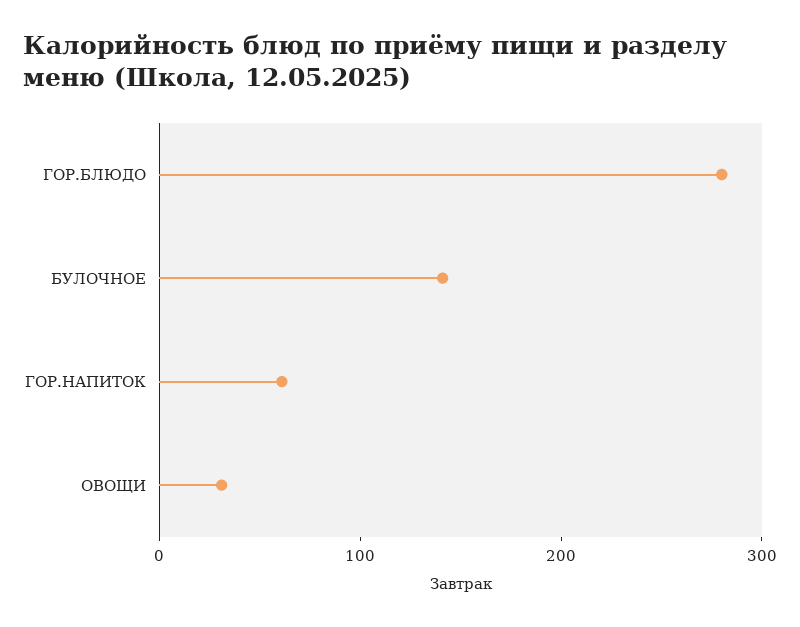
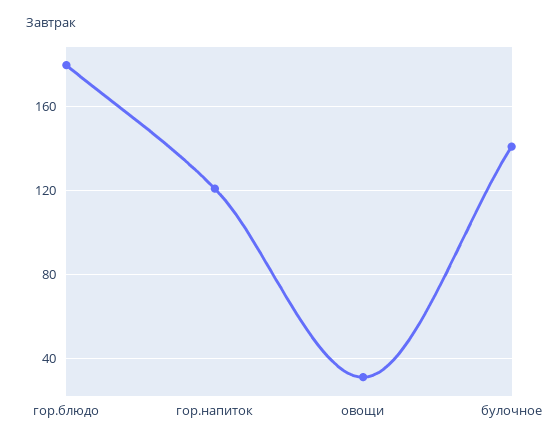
ГОР.БЛЮДО: 280 -> 180
ГОР.НАПИТОК: 60 -> 120

